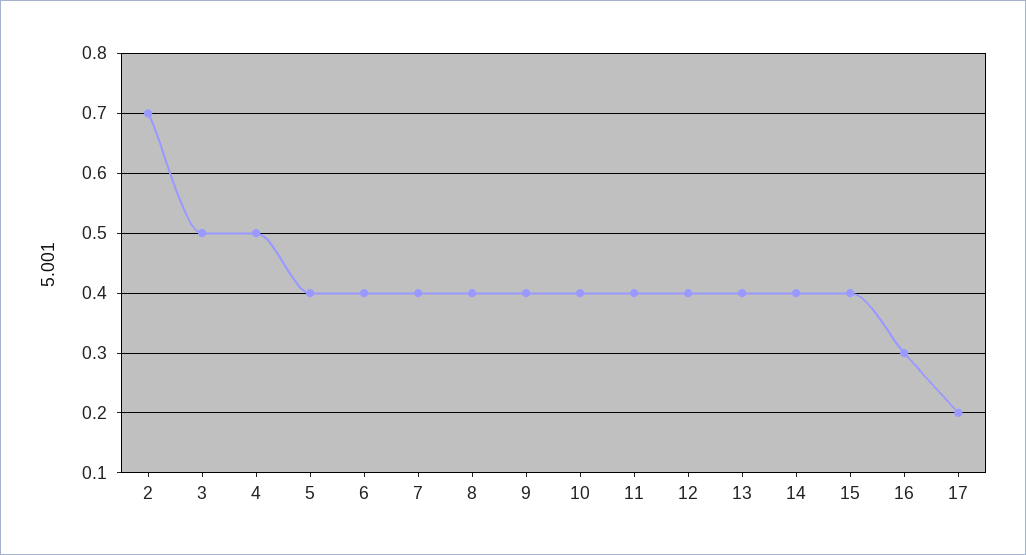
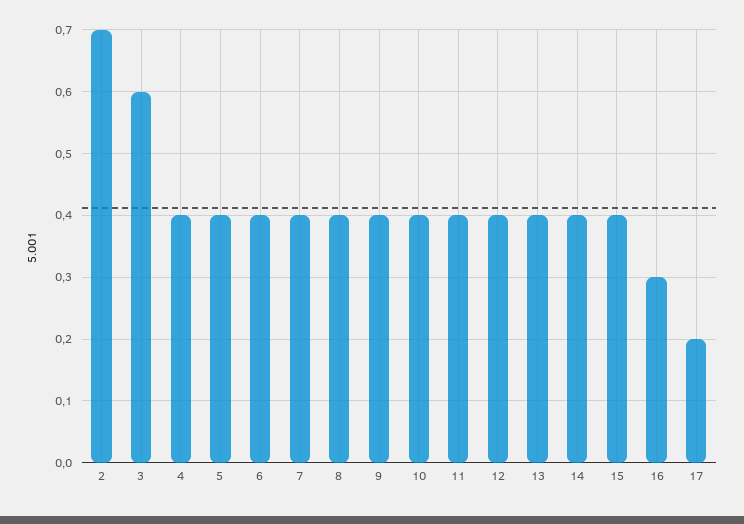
3: 0.5 -> 0.6
4: 0.5 -> 0.4

